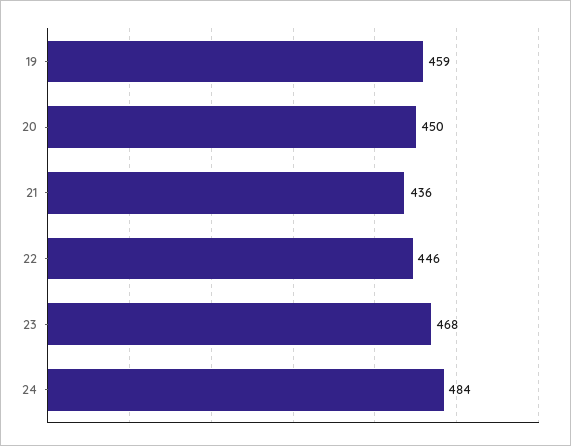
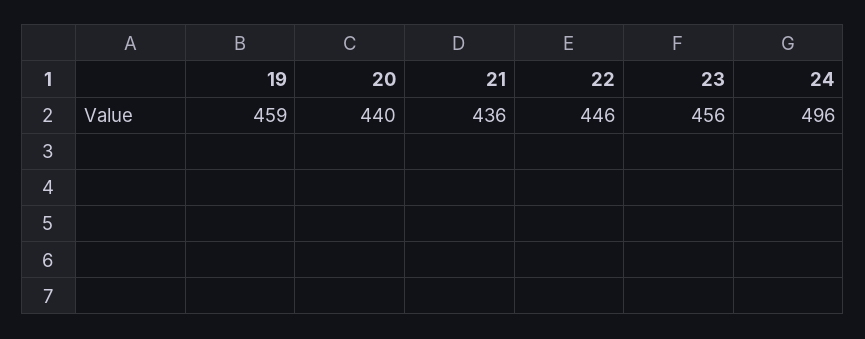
20: 450 -> 440
23: 468 -> 456
24: 484 -> 496

